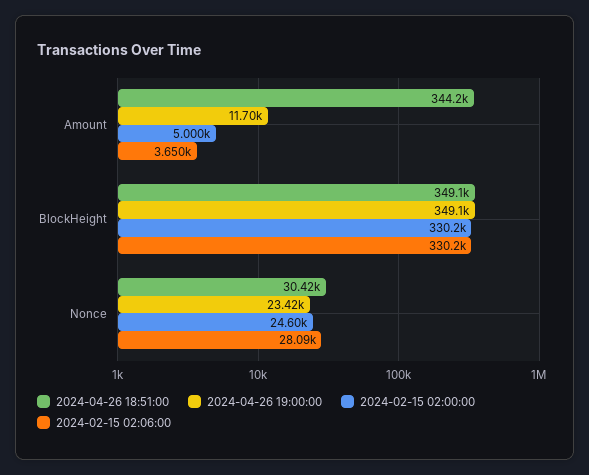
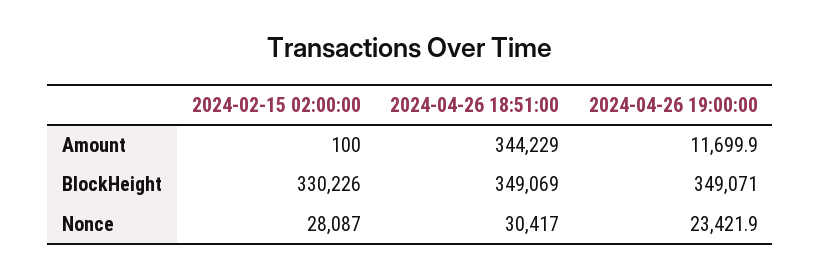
2024-02-15 02:00:00, Amount: 5000 -> 100
2024-02-15 02:06:00, Amount: 3650 -> none
2024-02-15 02:06:00, BlockHeight: 330200 -> none
2024-02-15 02:00:00, Nonce: 24600 -> 28087
2024-02-15 02:06:00, Nonce: 28090 -> none

